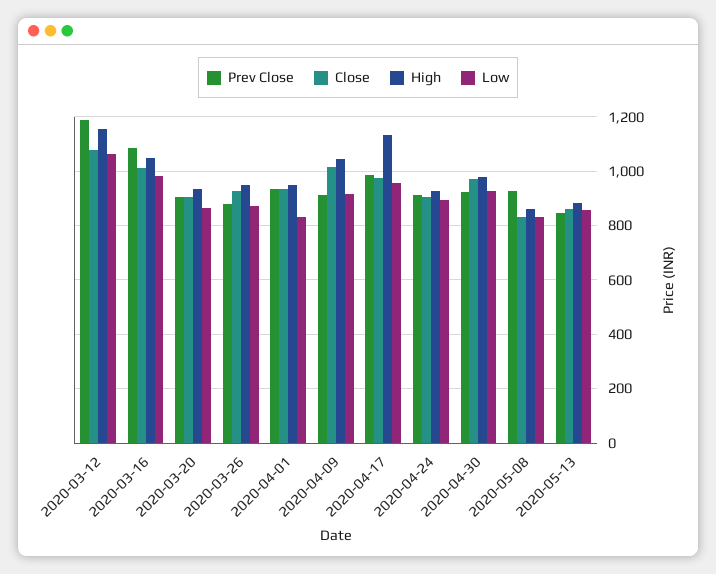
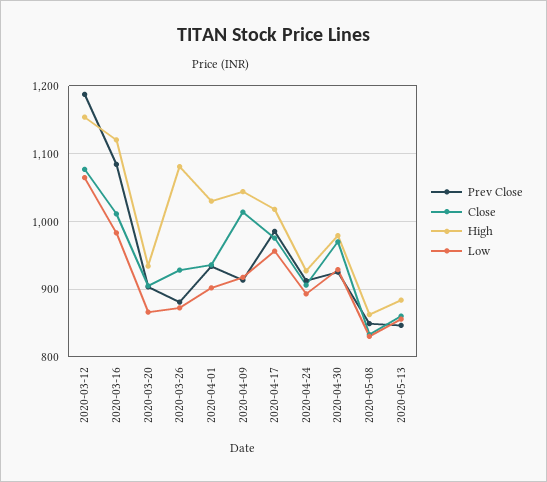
High, 2020-03-16: 1050 -> 1120
High, 2020-03-26: 950 -> 1080
High, 2020-04-01: 950 -> 1030
Low, 2020-04-01: 825 -> 900
High, 2020-04-17: 1125 -> 1020
Prev Close, 2020-05-08: 925 -> 850

